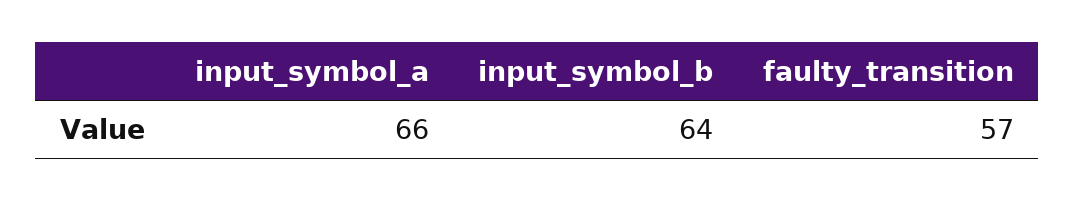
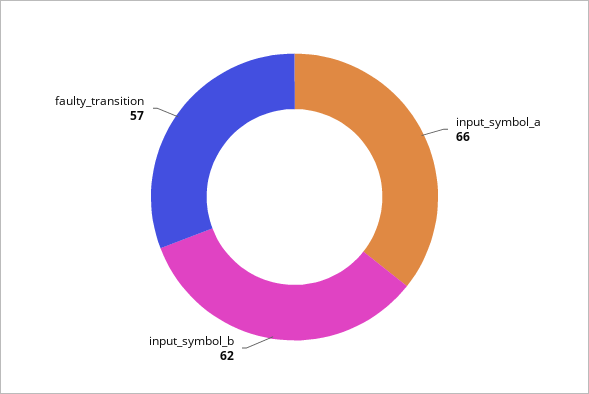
input_symbol_b: 64 -> 62

